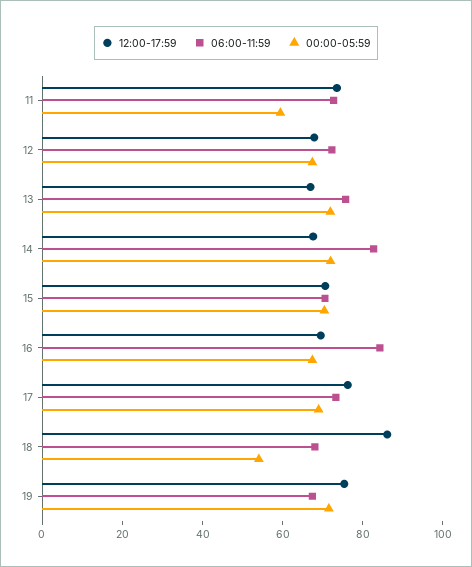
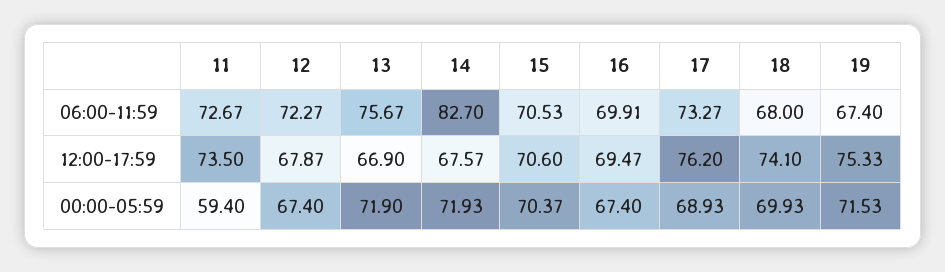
06:00-11:59, 16: 85 -> 69.91
12:00-17:59, 18: 85 -> 74.1
00:00-05:59, 18: 55 -> 69.93

